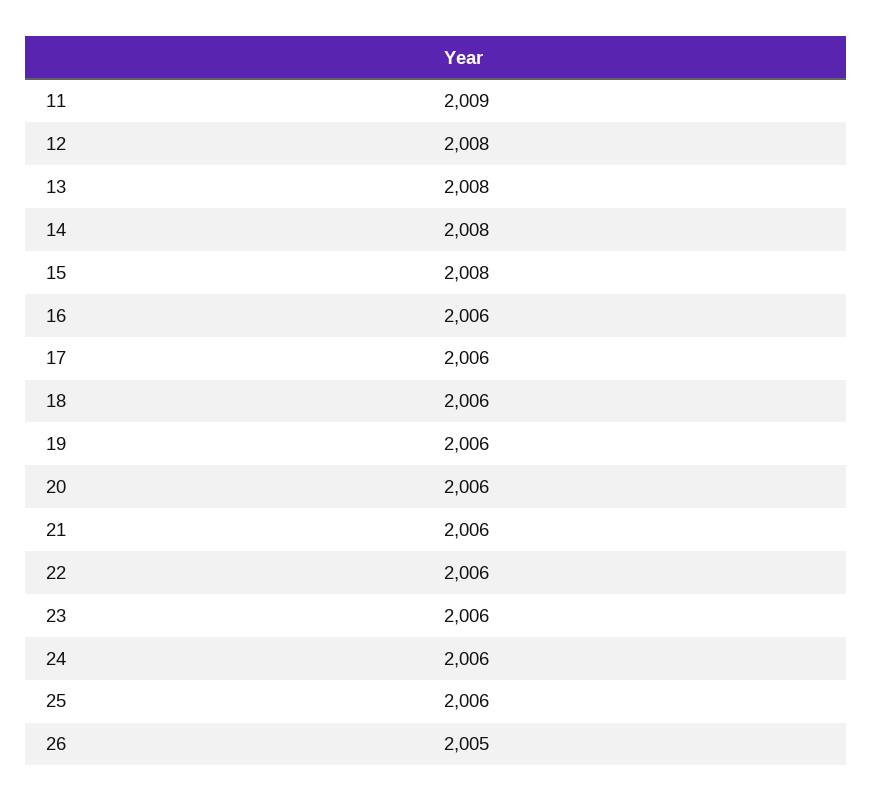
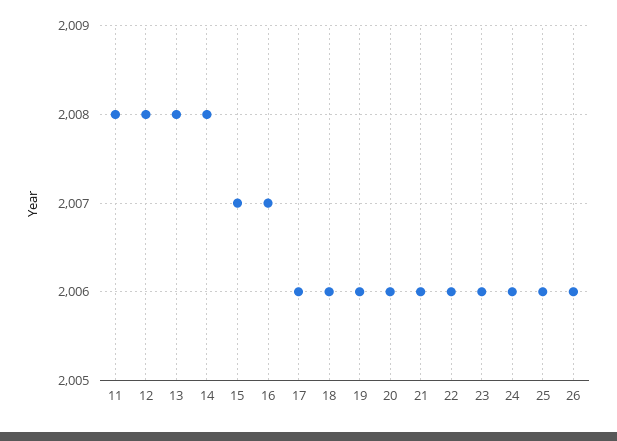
11: 2009 -> 2008
15: 2008 -> 2007
16: 2006 -> 2007
26: 2005 -> 2006

